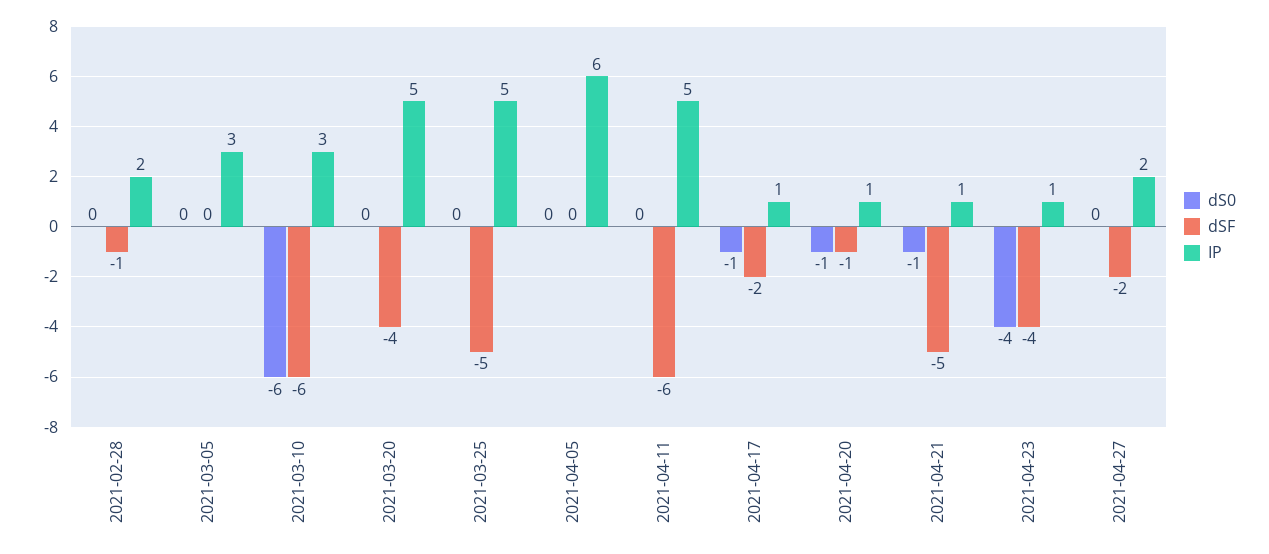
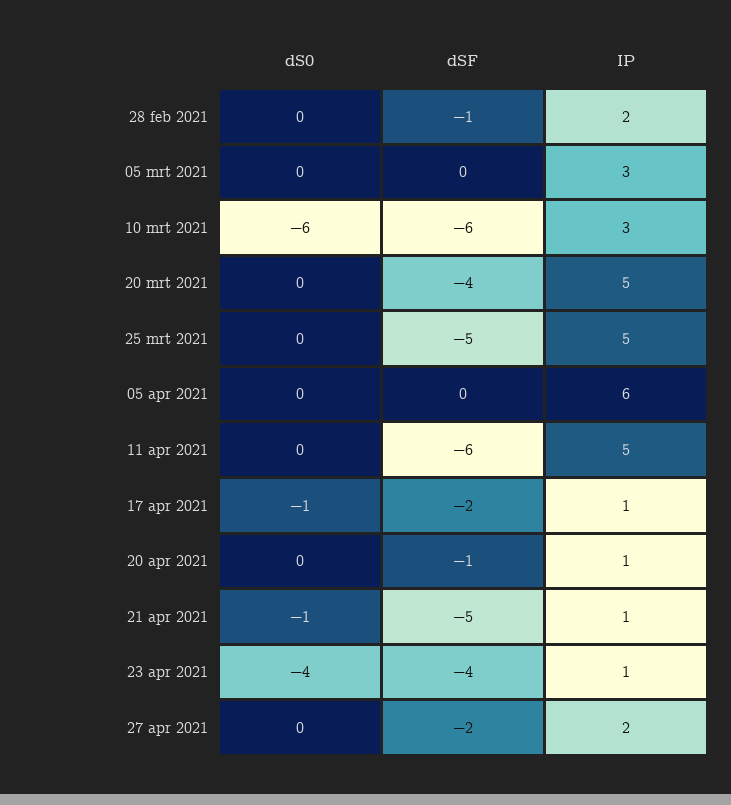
dS0, 2021-04-20: -1 -> 0

